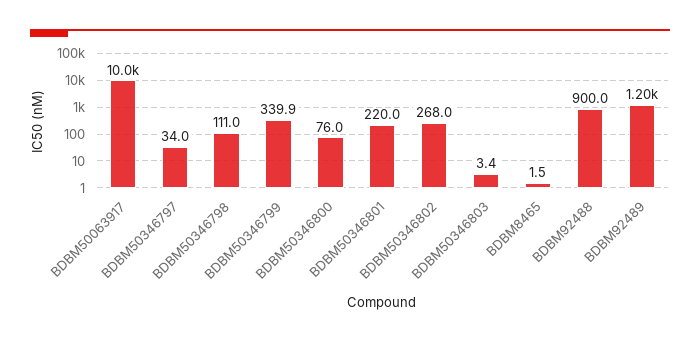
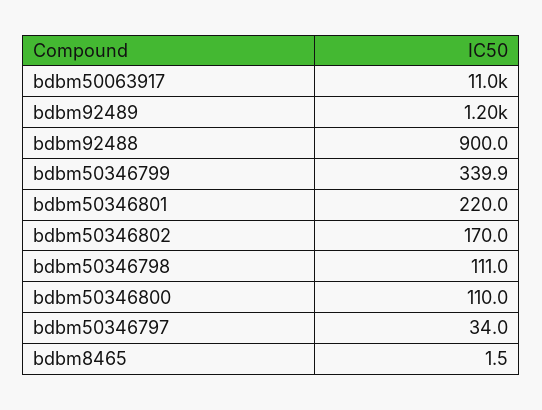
BDBM50063917: 10000 -> 11000
BDBM50346800: 76 -> 110
BDBM50346802: 268 -> 170
BDBM50346803: 3.4 -> none

